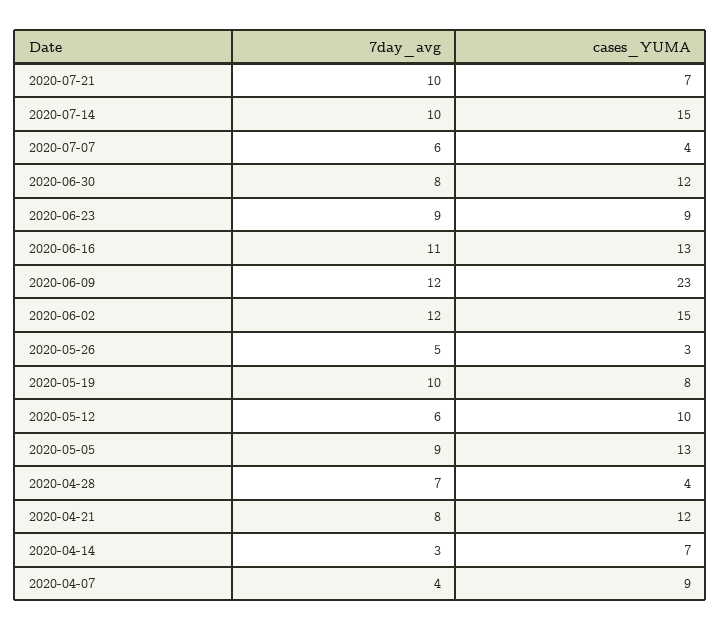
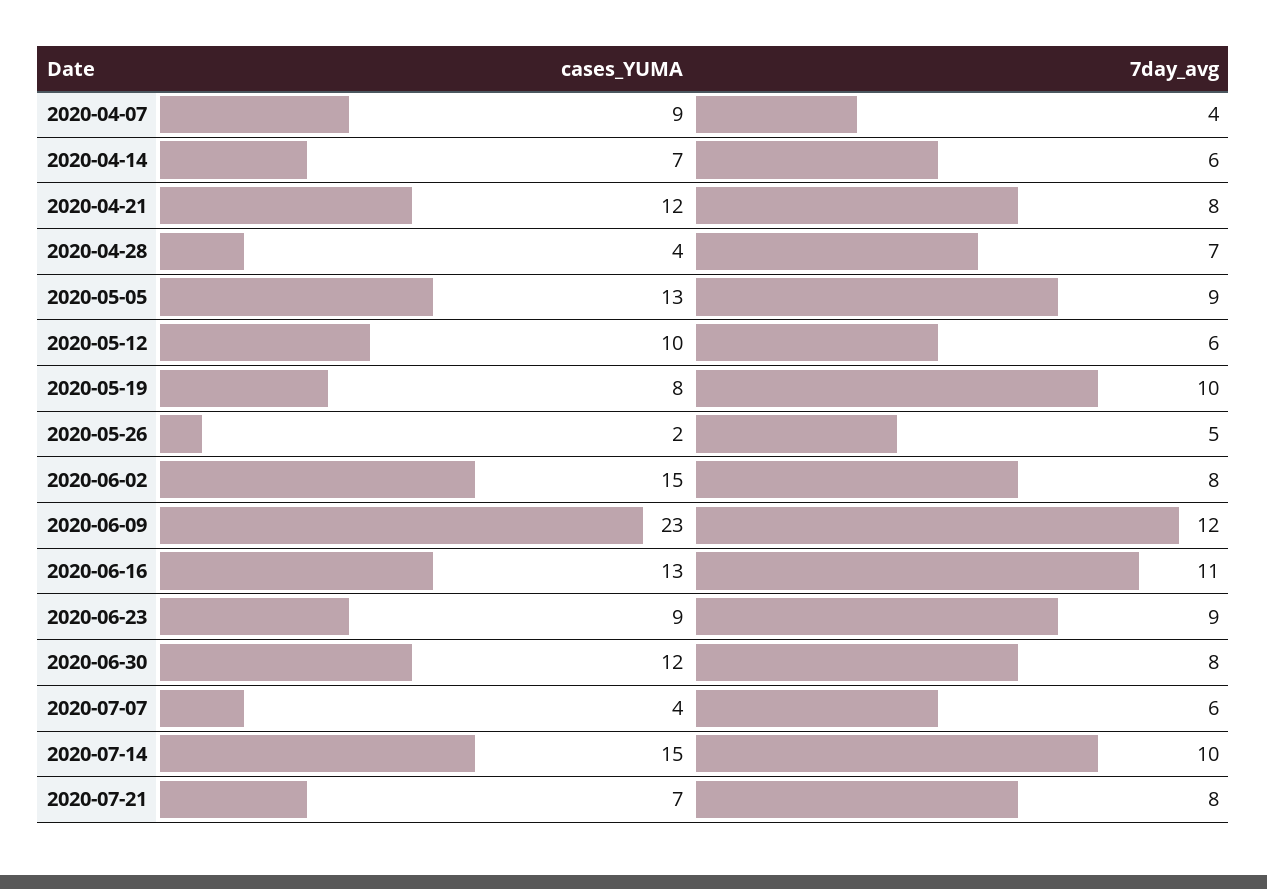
7day_avg, 2020-07-21: 10 -> 8
7day_avg, 2020-06-02: 12 -> 8
cases_YUMA, 2020-05-26: 3 -> 2
7day_avg, 2020-04-14: 3 -> 6

